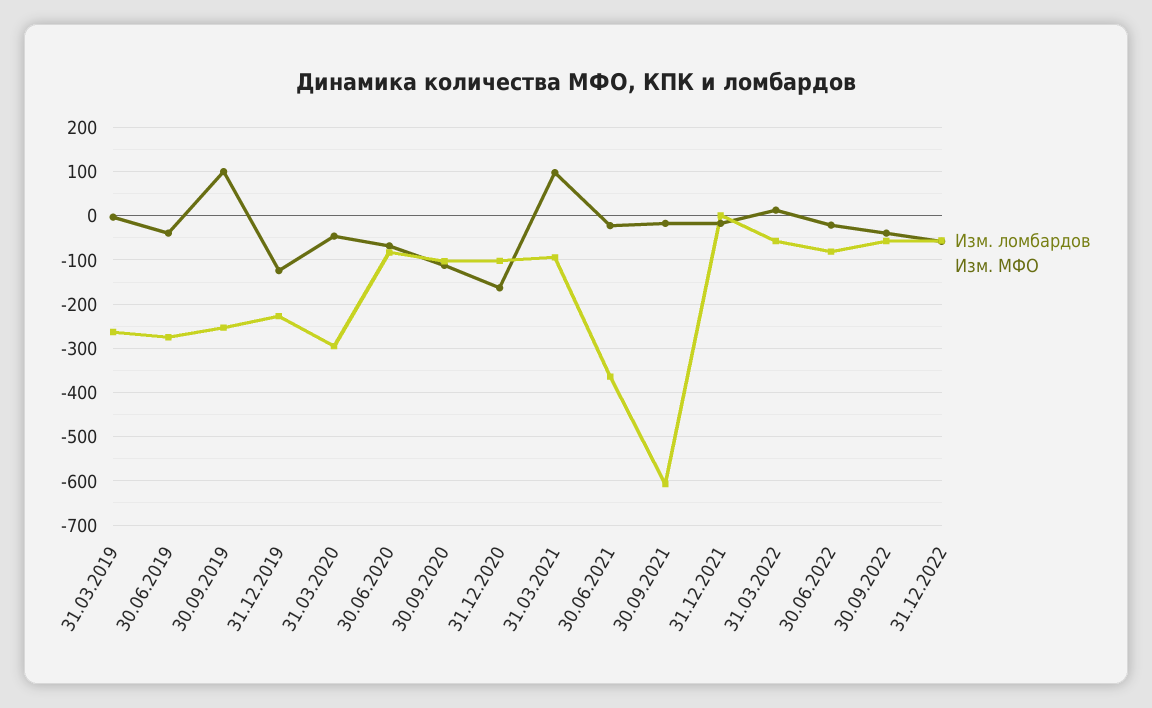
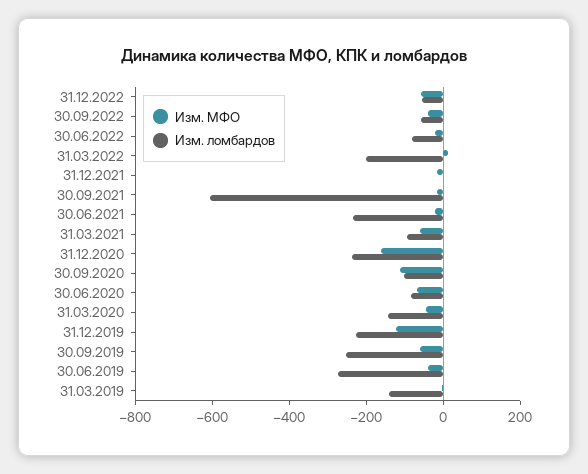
Изм. ломбардов, 31.03.2019: -260 -> -150
Изм. МФО, 30.09.2019: 100 -> -50
Изм. ломбардов, 31.03.2020: -300 -> -150
Изм. ломбардов, 31.12.2020: -100 -> -250
Изм. МФО, 31.03.2021: 100 -> -50
Изм. ломбардов, 30.06.2021: -360 -> -250
Изм. ломбардов, 31.03.2022: -60 -> -200

